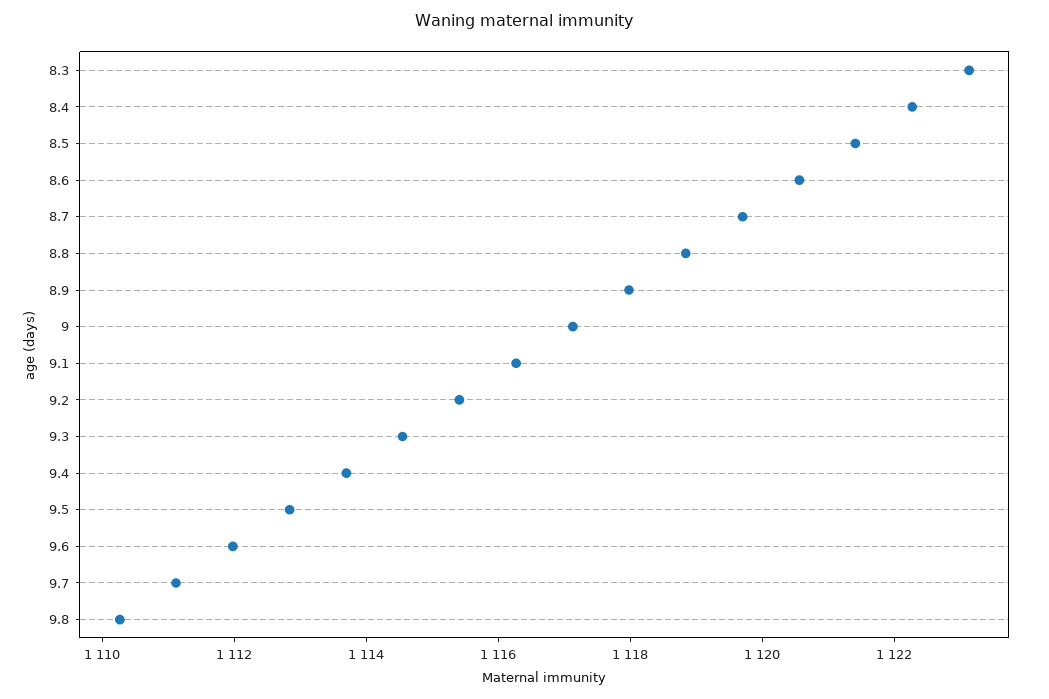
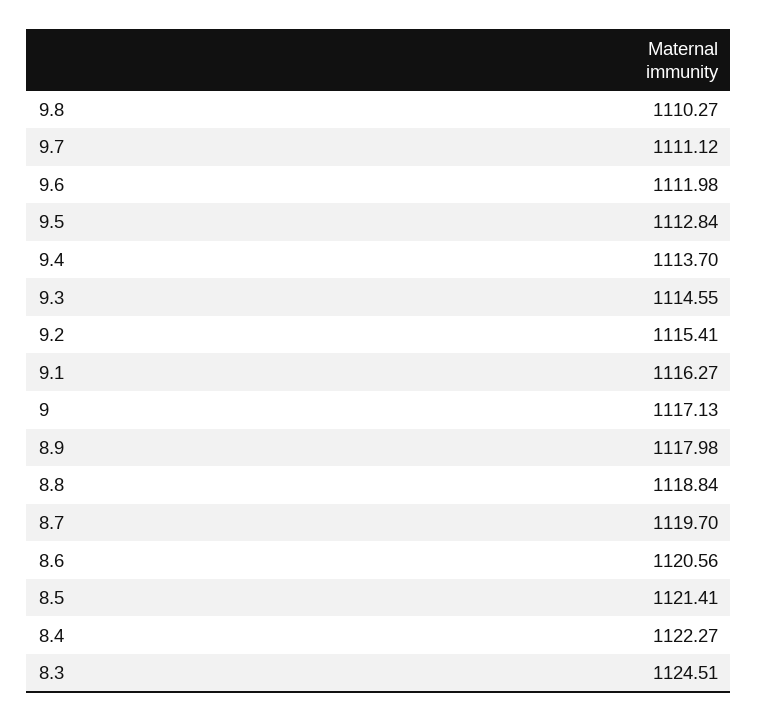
8.3: 1123 -> 1124.51

